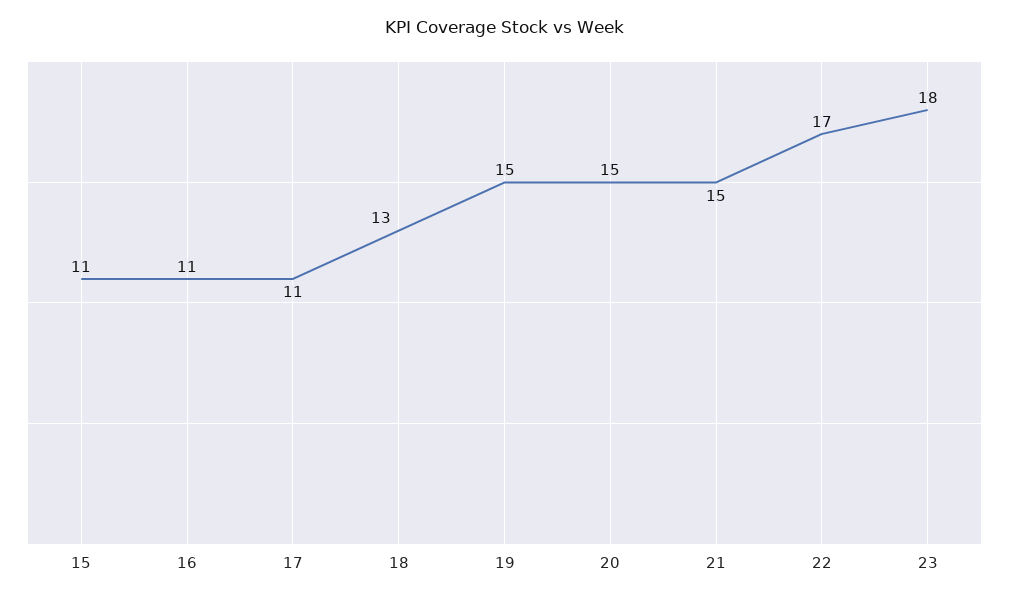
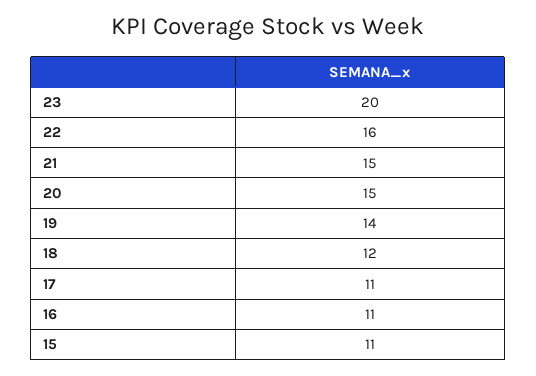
18: 13 -> 12
19: 15 -> 14
22: 17 -> 16
23: 18 -> 20

